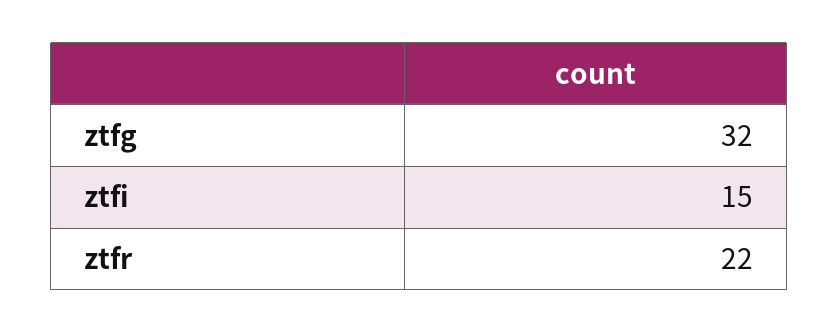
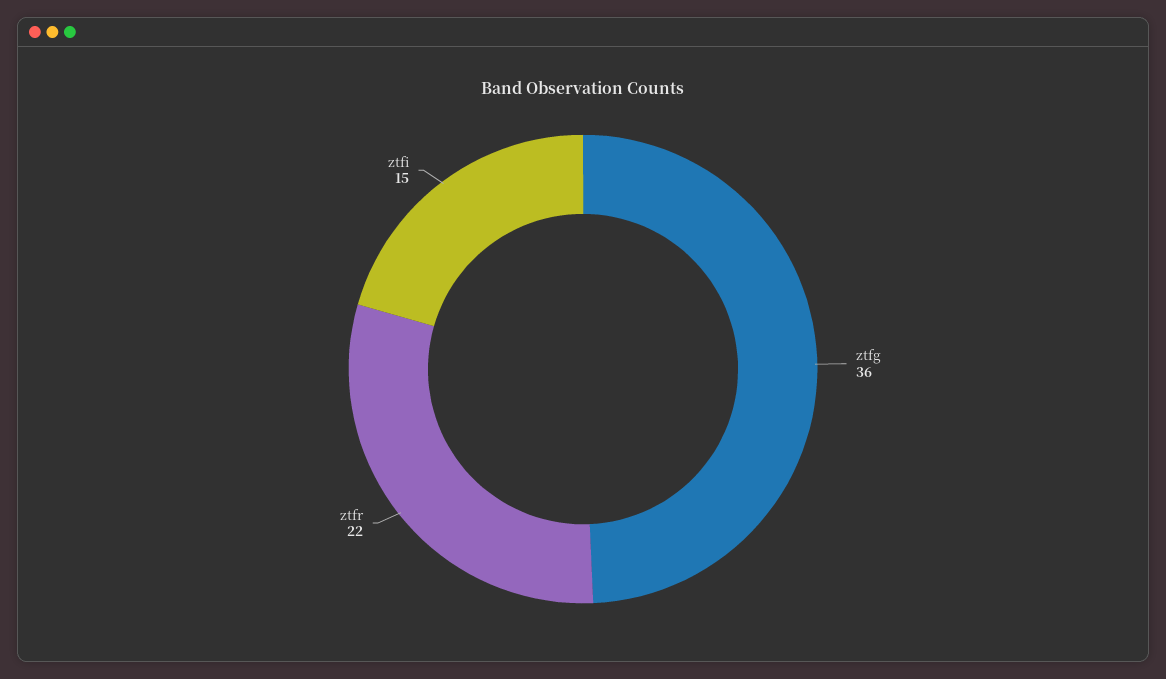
ztfg: 32 -> 36

